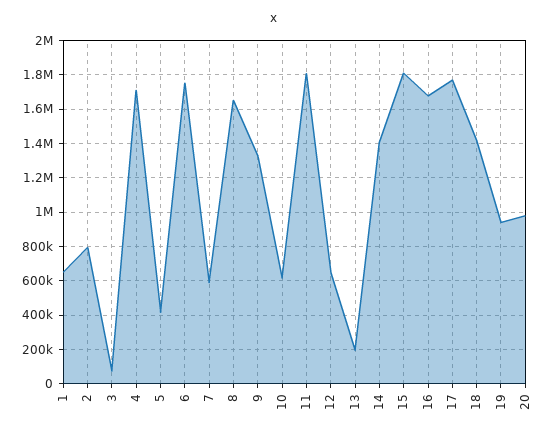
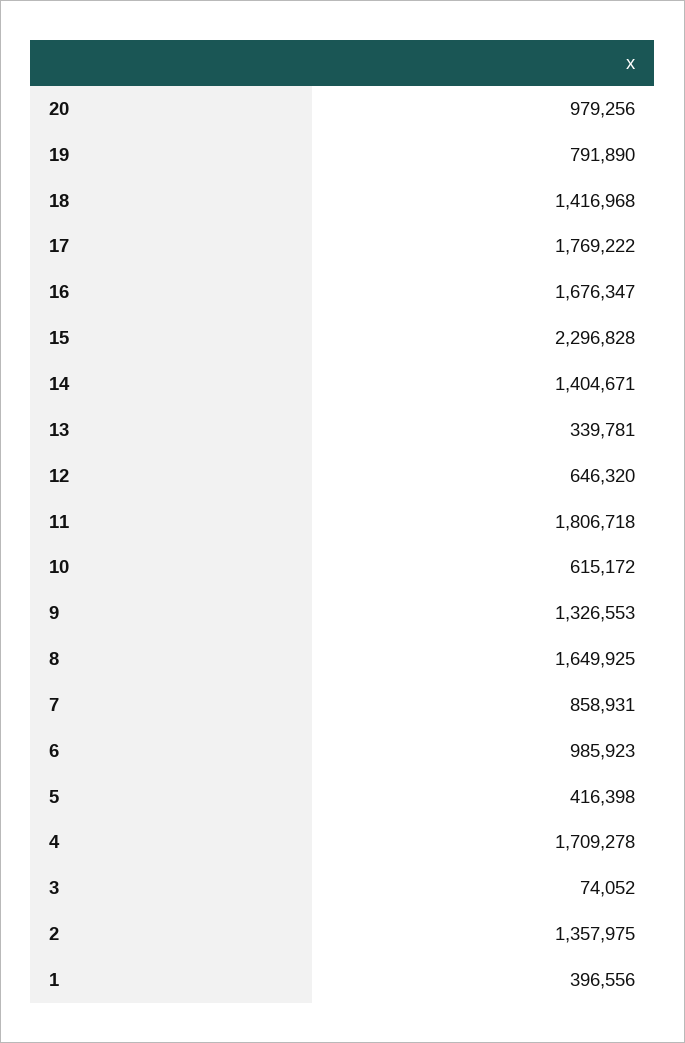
1: 650000 -> 396556
2: 800000 -> 1357975
6: 1750000 -> 985923
7: 600000 -> 858931
13: 200000 -> 339781
15: 1800000 -> 2296828
19: 950000 -> 791890

